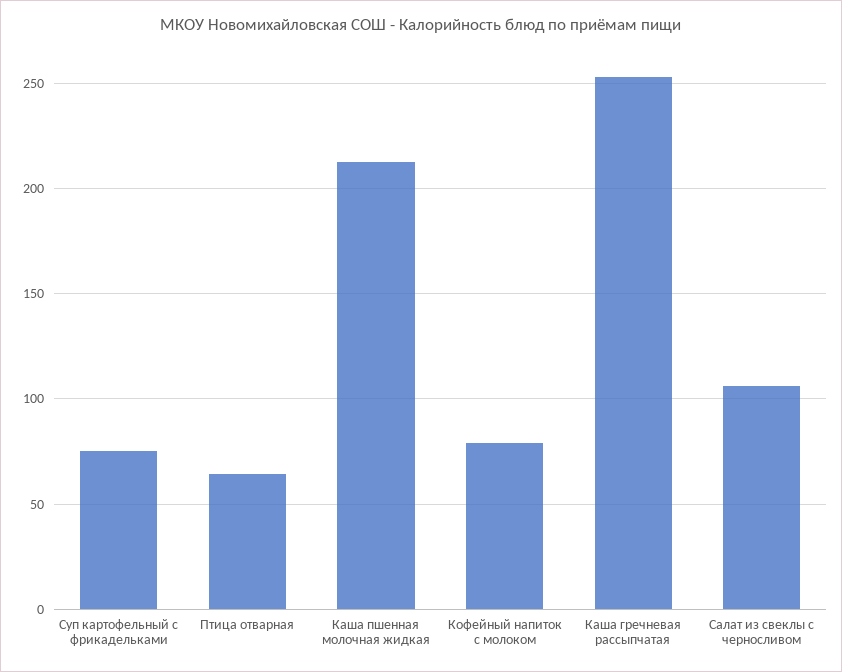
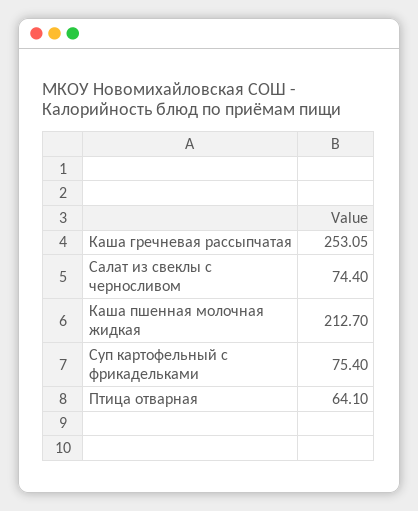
Кофейный напиток с молоком: 80 -> none
Салат из свеклы с черносливом: 105 -> 74.4

